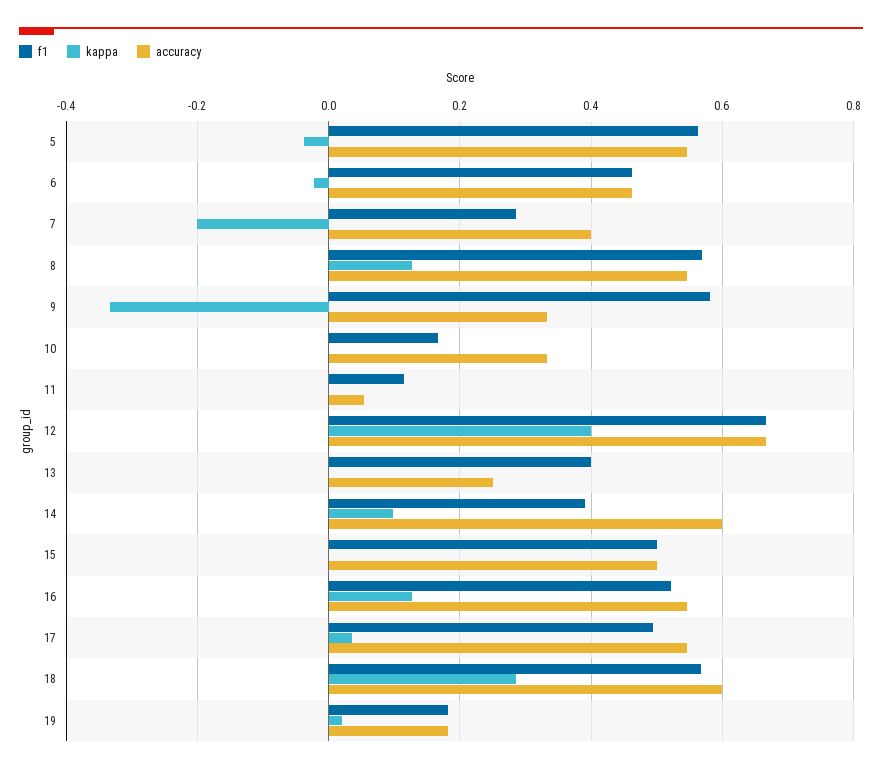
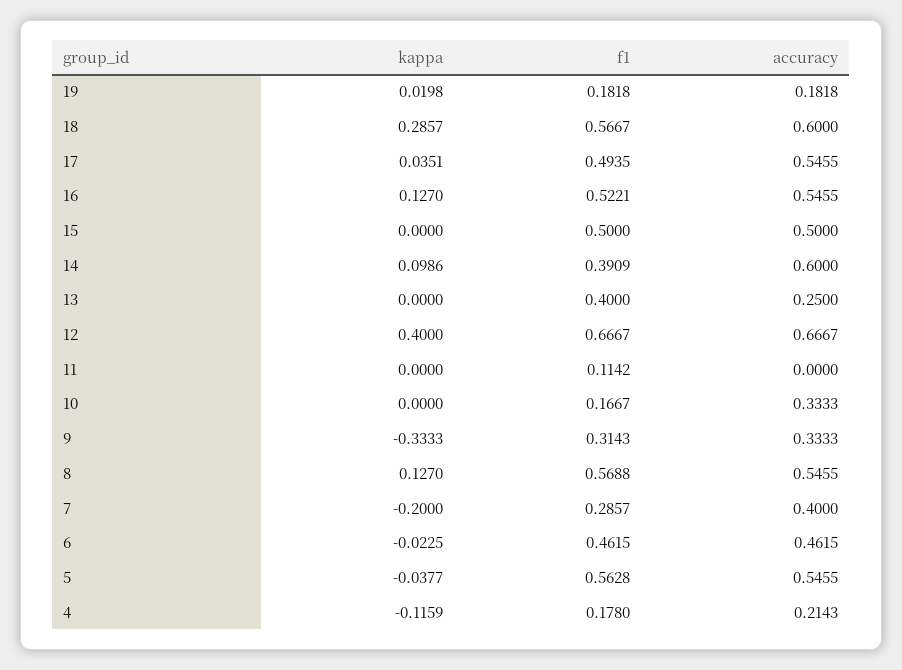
f1, 9: 0.58 -> 0.3143
accuracy, 11: 0.06 -> 0
kappa, 4: none -> -0.1159
f1, 4: none -> 0.178
accuracy, 4: none -> 0.2143

